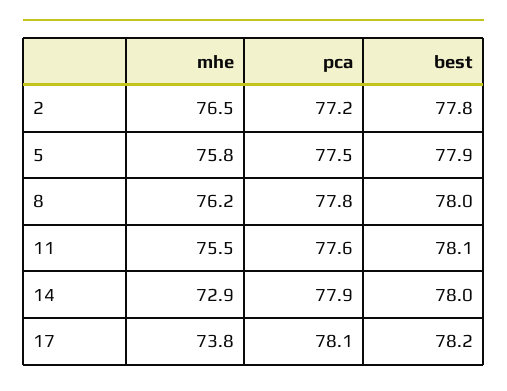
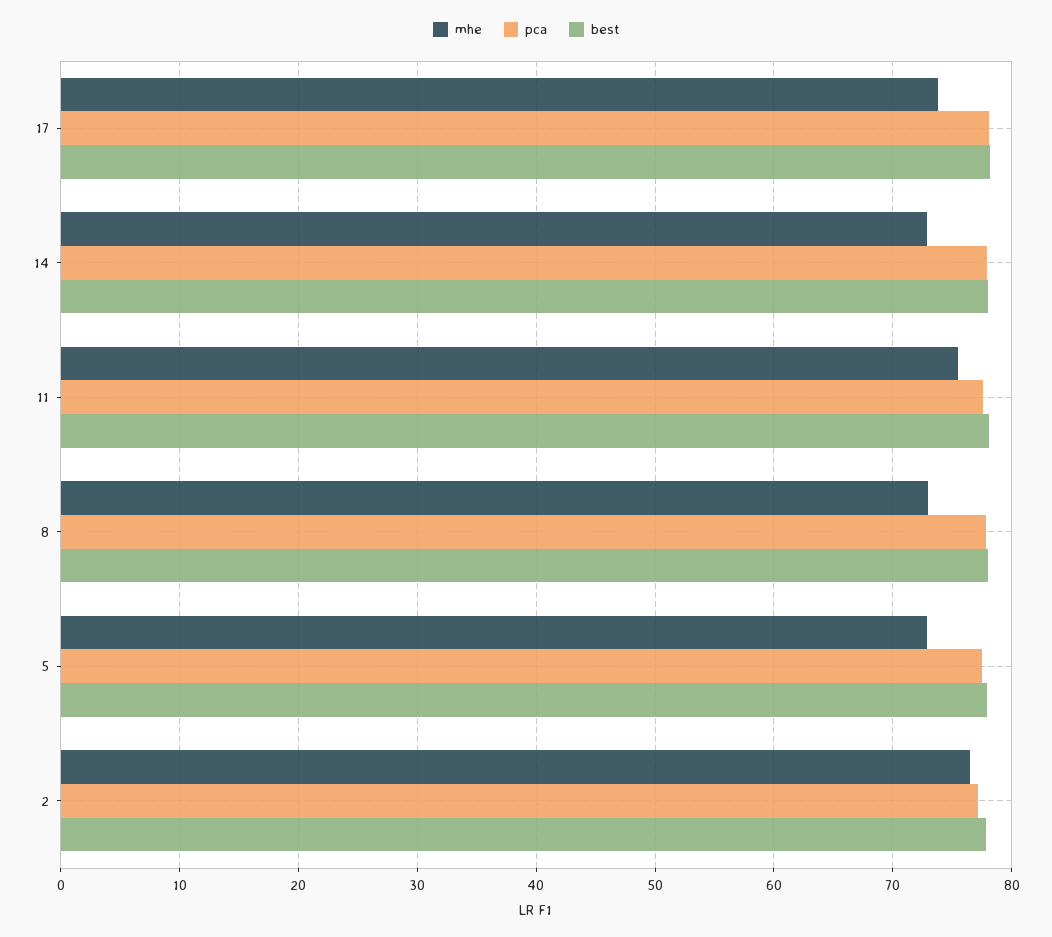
mhe, 5: 75.8 -> 73
mhe, 8: 76.2 -> 73

